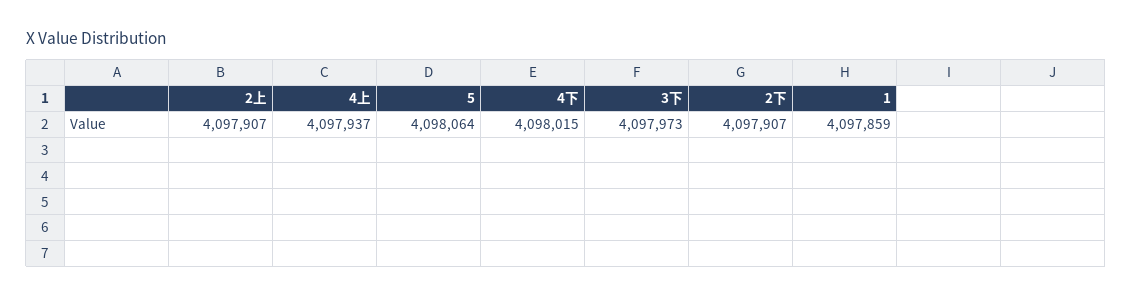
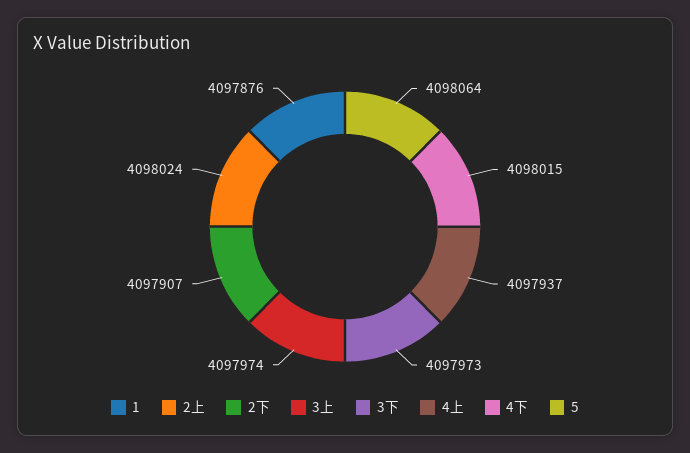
2上: 4097907 -> 4098024
1: 4097859 -> 4097876
3上: none -> 4097974

